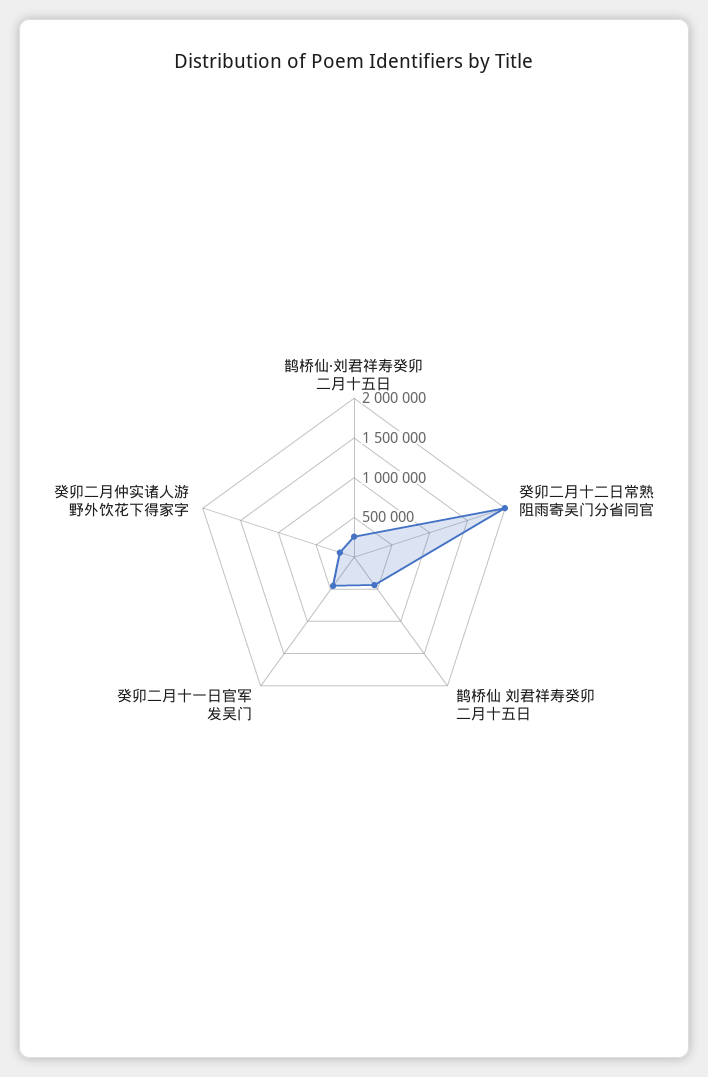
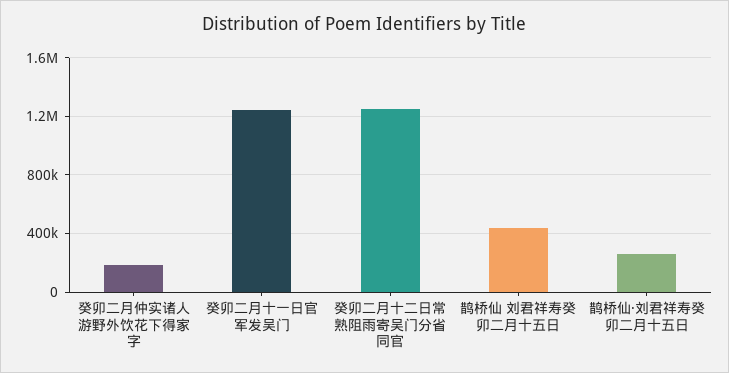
癸卯二月十二日常熟阻雨寄吴门分省同官: 2000000 -> 1250000
癸卯二月十一日官军发吴门: 500000 -> 1250000

